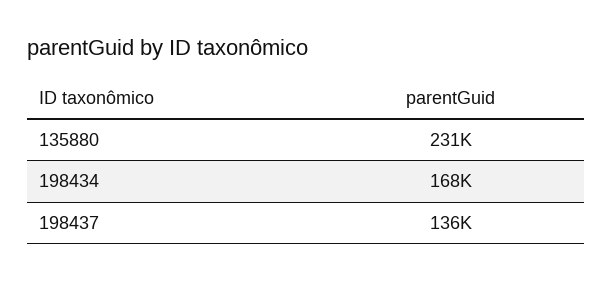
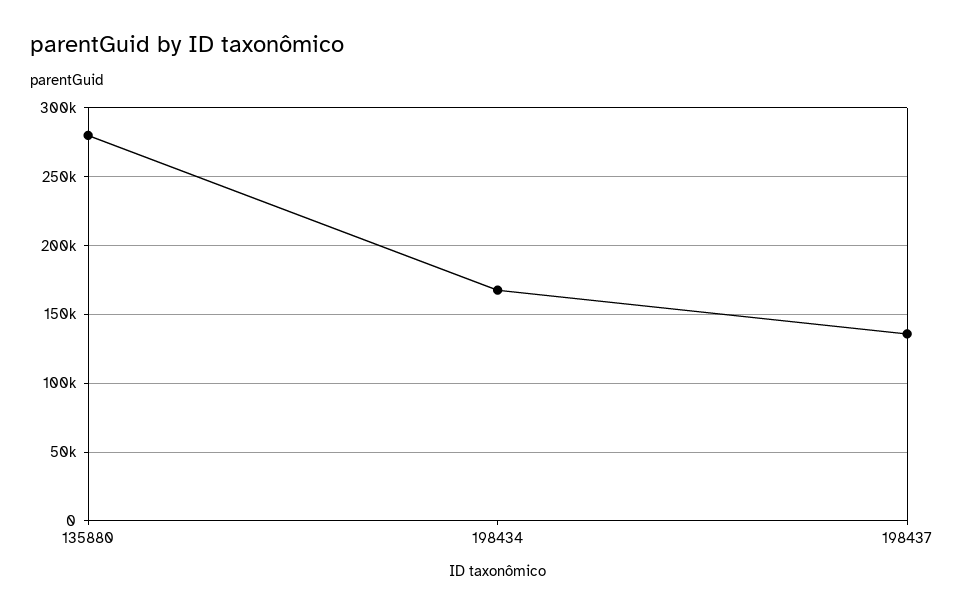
135880: 231000 -> 280000

